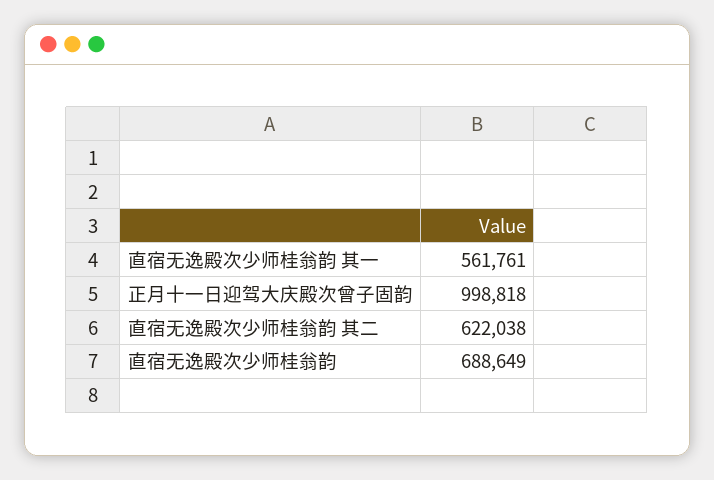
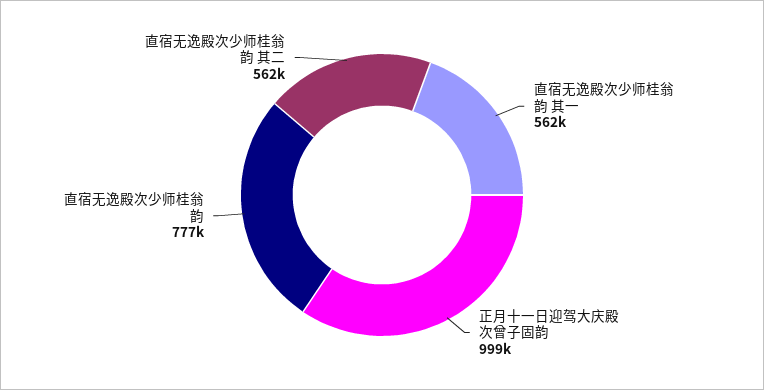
直宿无逸殿次少师桂翁韵 其二: 622038 -> 562000
直宿无逸殿次少师桂翁韵: 688649 -> 777000

